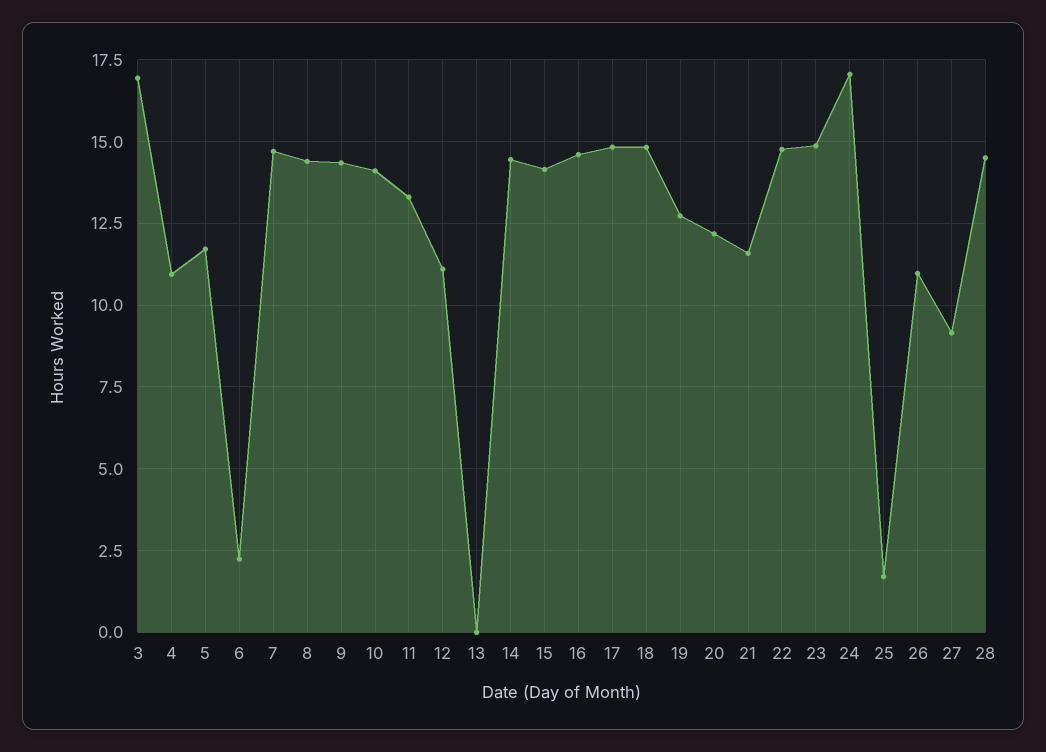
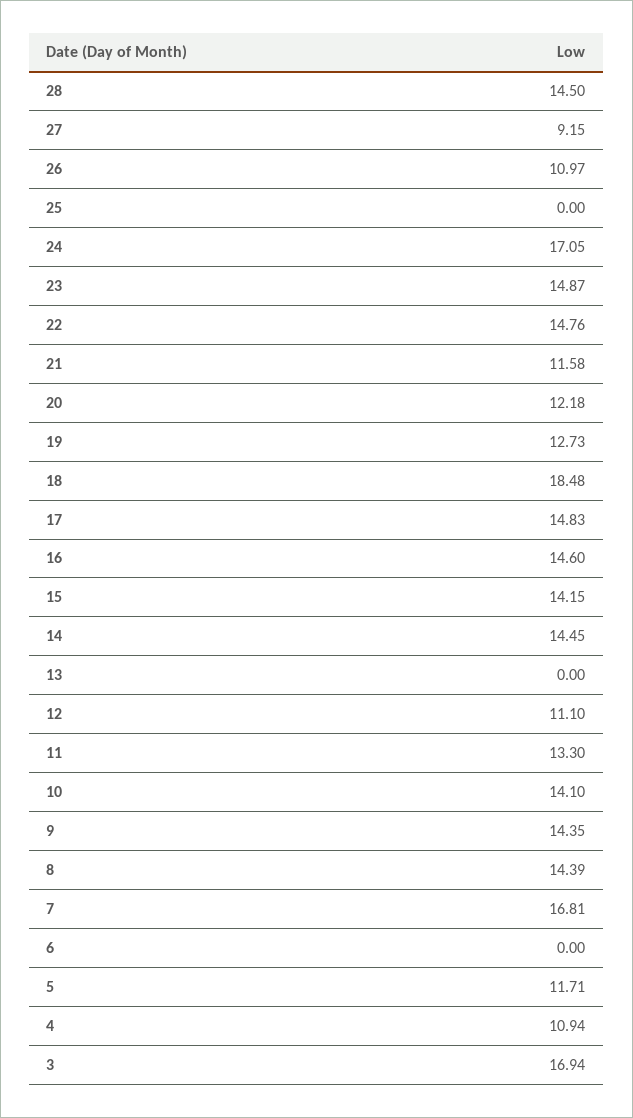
6: 2.25 -> 0
7: 14.75 -> 16.81
18: 14.75 -> 18.48
25: 1.75 -> 0

